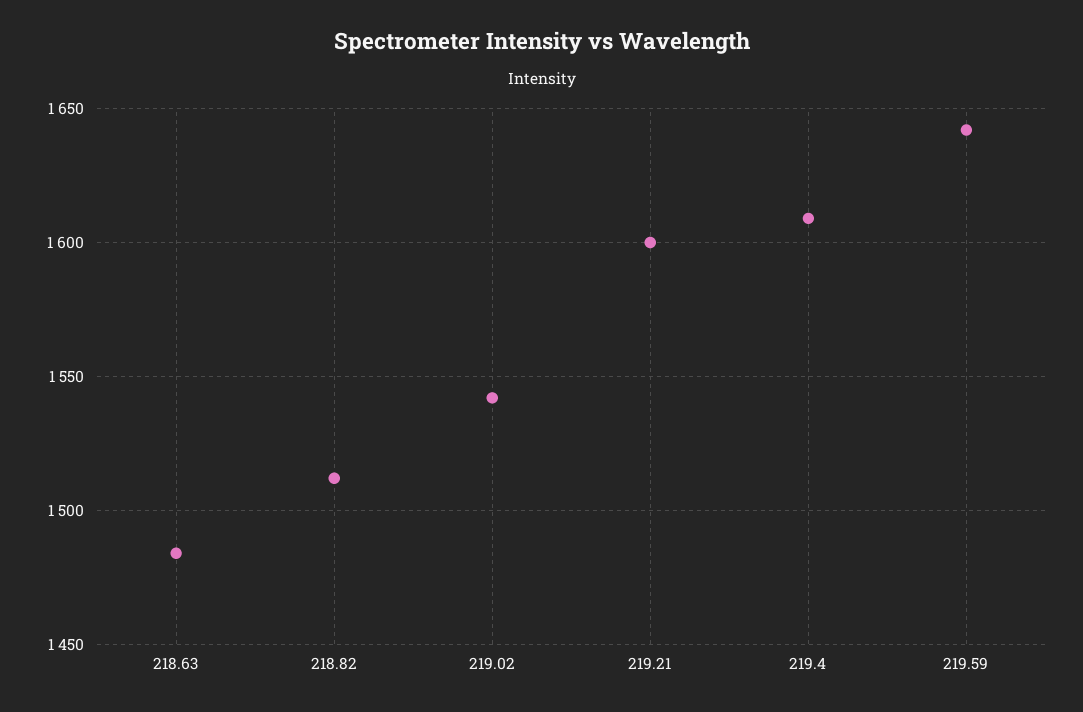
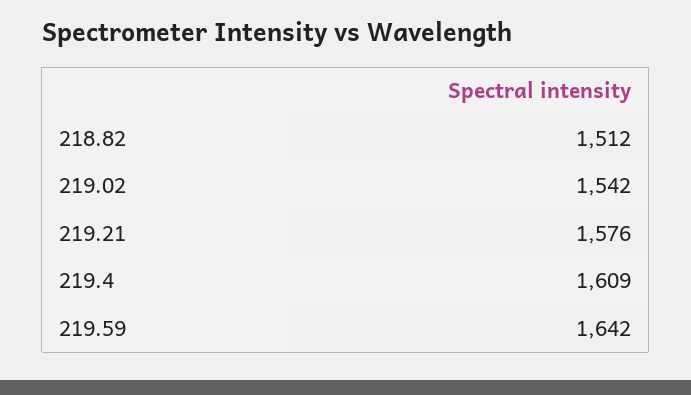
218.63: 1485 -> none
219.21: 1600 -> 1576

